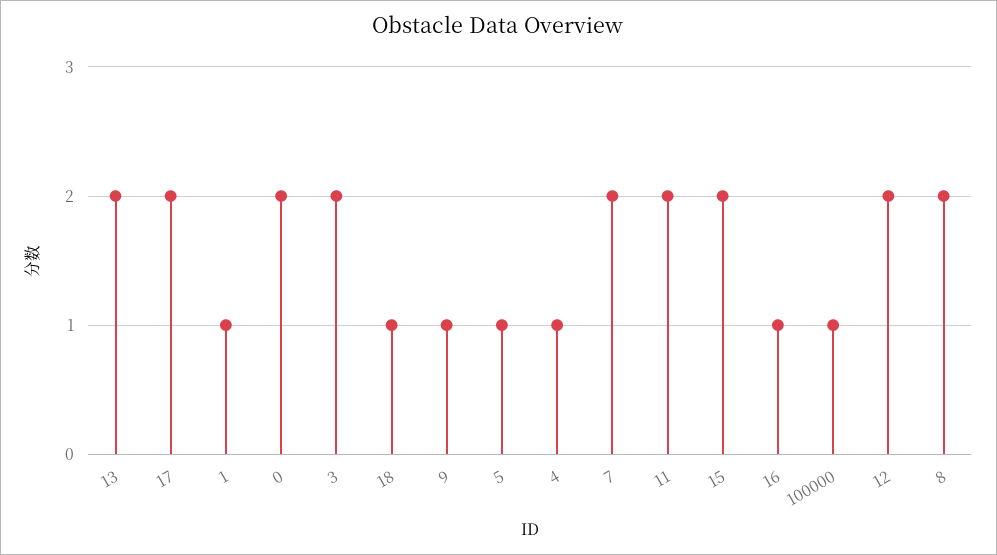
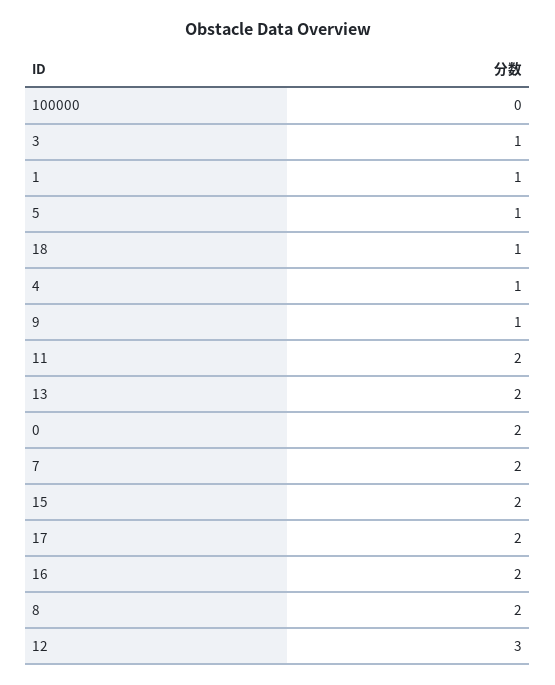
3: 2 -> 1
16: 1 -> 2
100000: 1 -> 0
12: 2 -> 3

